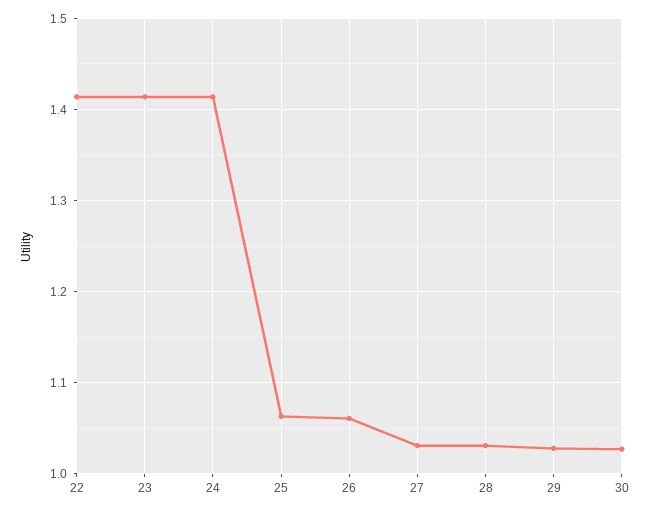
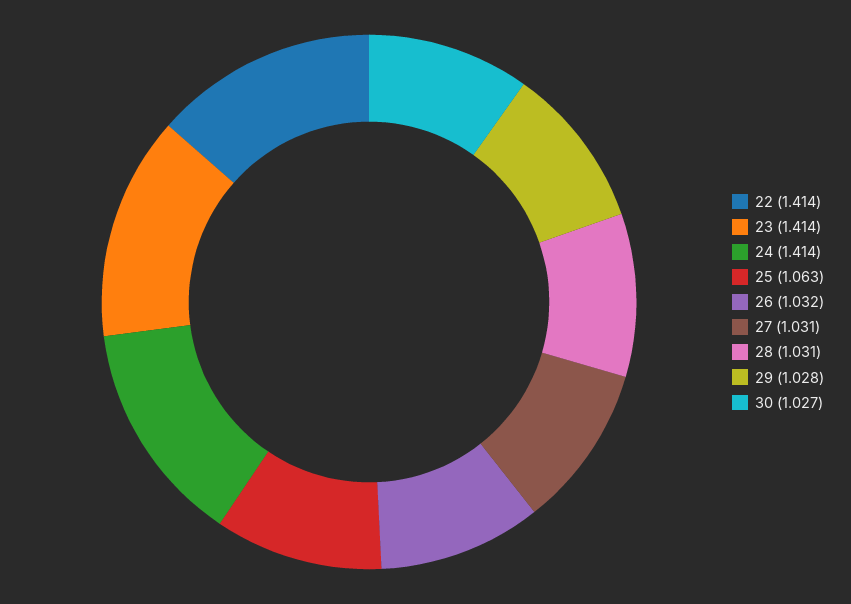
26: 1.06 -> 1.032

